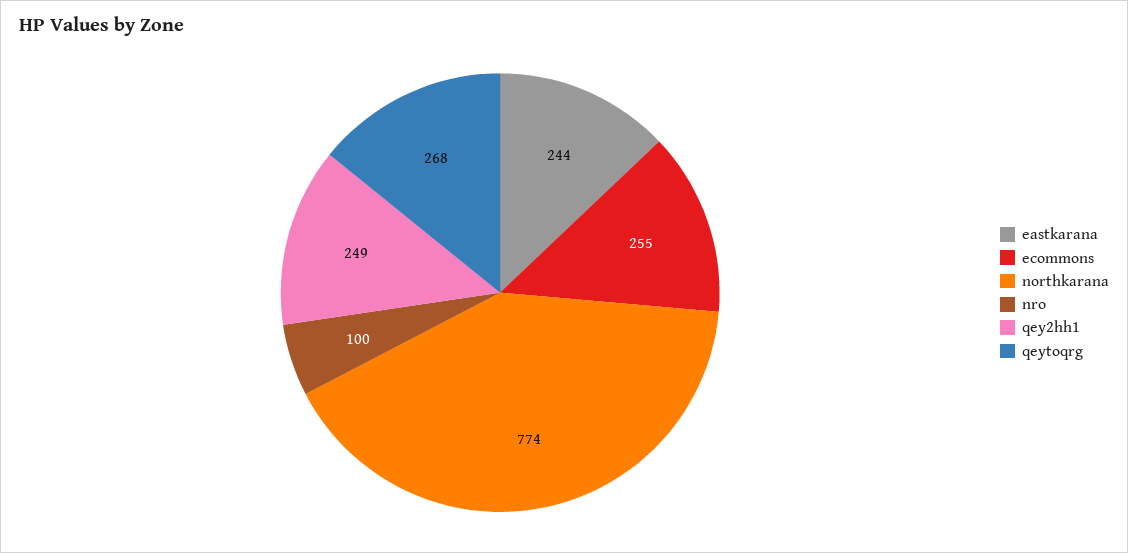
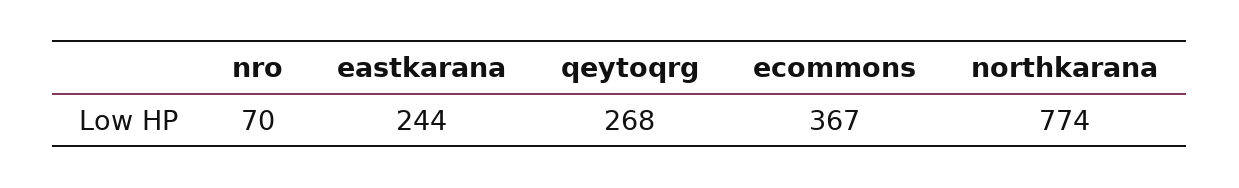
ecommons: 255 -> 367
nro: 100 -> 70
qey2hh1: 249 -> none

